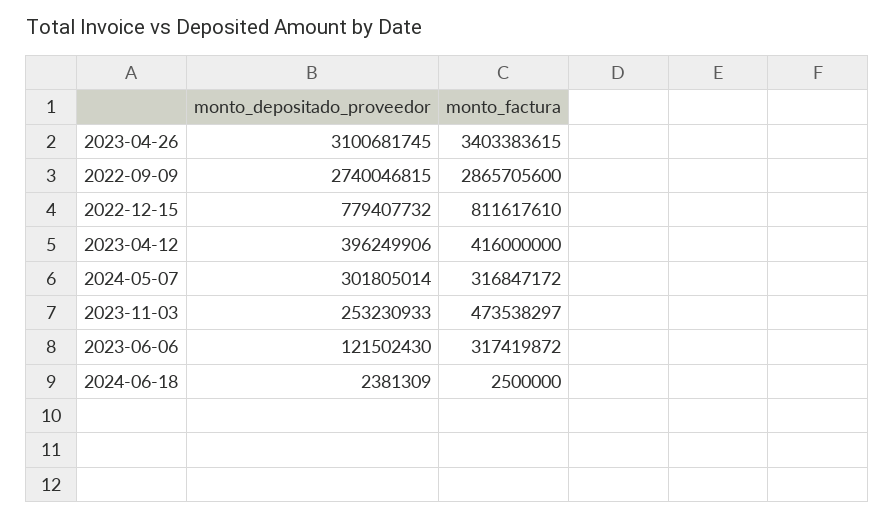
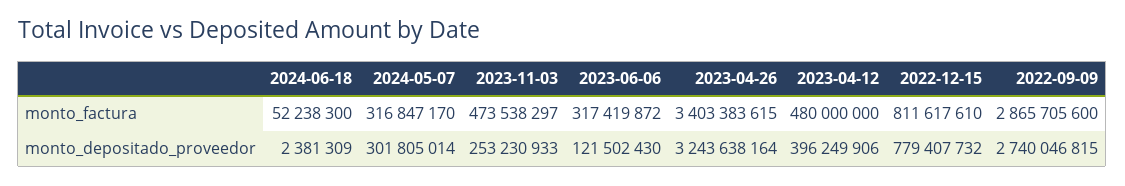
monto_depositado_proveedor, 2023-04-26: 3100681745 -> 3243638164
monto_factura, 2023-04-12: 416000000 -> 480000000
monto_factura, 2024-05-07: 316847172 -> 316847170
monto_factura, 2024-06-18: 2500000 -> 52238300

